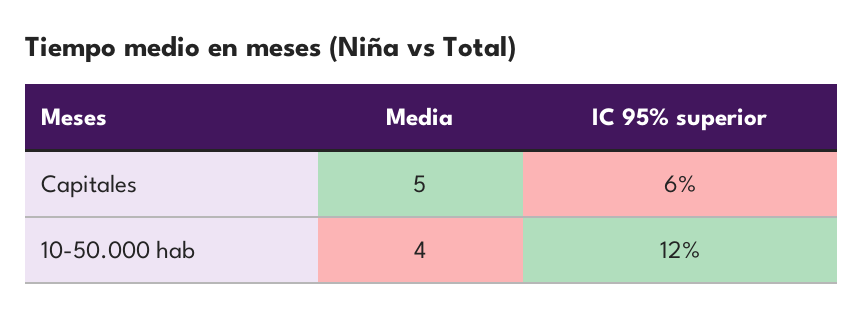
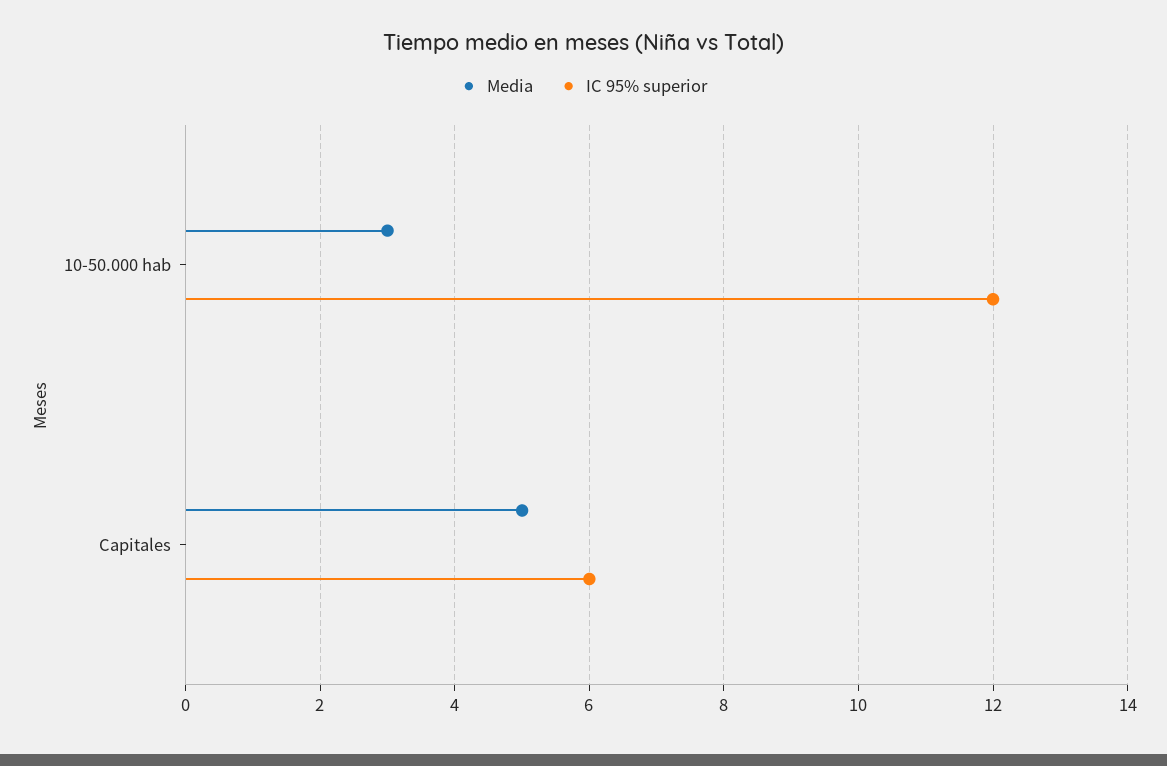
Media, 10-50.000 hab: 4 -> 3

